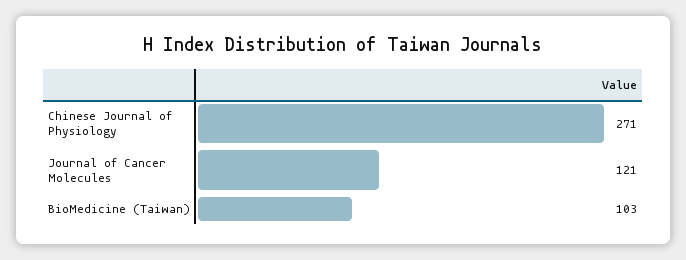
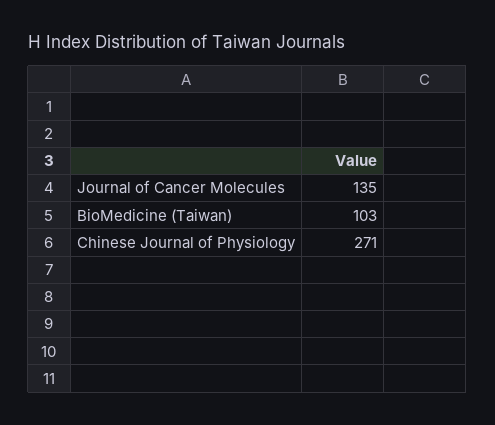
Journal of Cancer Molecules: 121 -> 135

